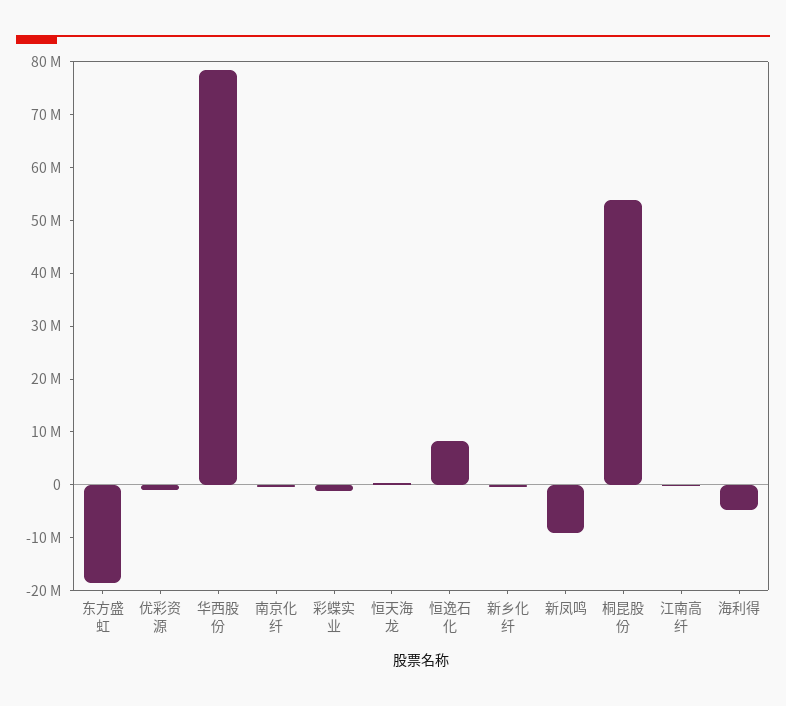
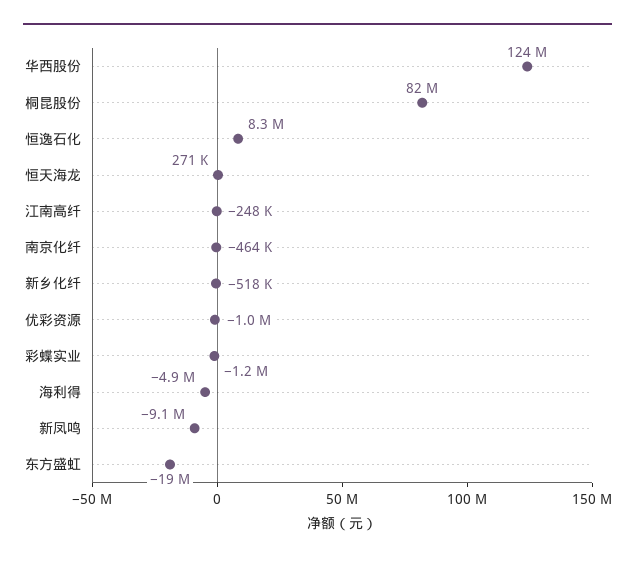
华西股份: 78000000 -> 124000000
桐昆股份: 54000000 -> 82000000

